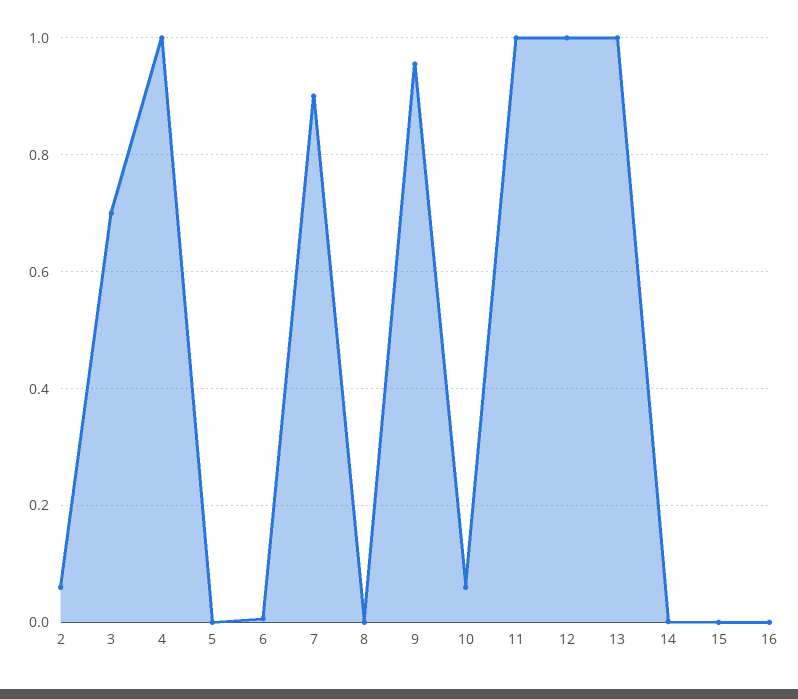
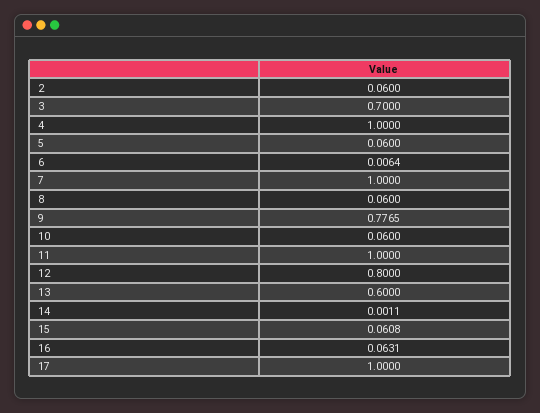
5: 0 -> 0.06
7: 0.9 -> 1
8: 0 -> 0.06
9: 0.96 -> 0.7765
12: 1 -> 0.8
13: 1 -> 0.6
15: 0 -> 0.0608
16: 0 -> 0.0631
17: none -> 1

